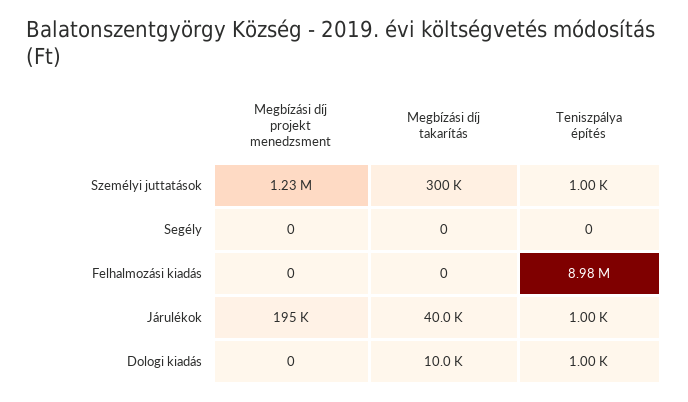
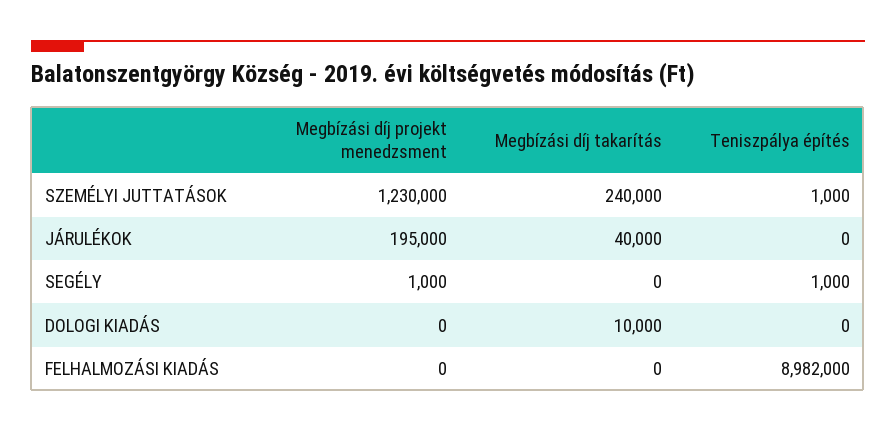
Megbízási díj takarítás, Személyi juttatások: 300000 -> 240000
Megbízási díj projekt menedzsment, Segély: 0 -> 1000
Teniszpálya építés, Segély: 0 -> 1000
Teniszpálya építés, Járulékok: 1000 -> 0
Teniszpálya építés, Dologi kiadás: 1000 -> 0

